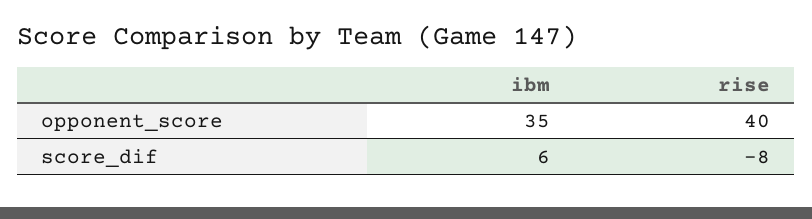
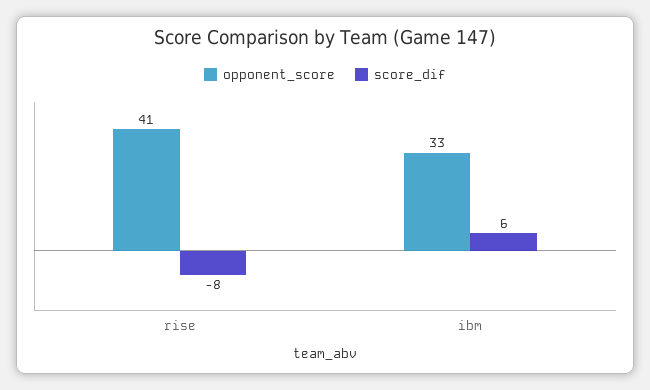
opponent_score, ibm: 35 -> 33
opponent_score, rise: 40 -> 41

